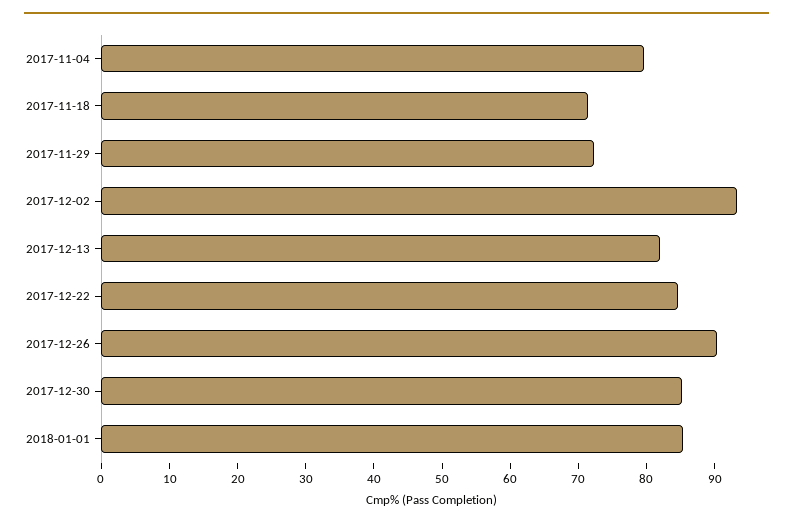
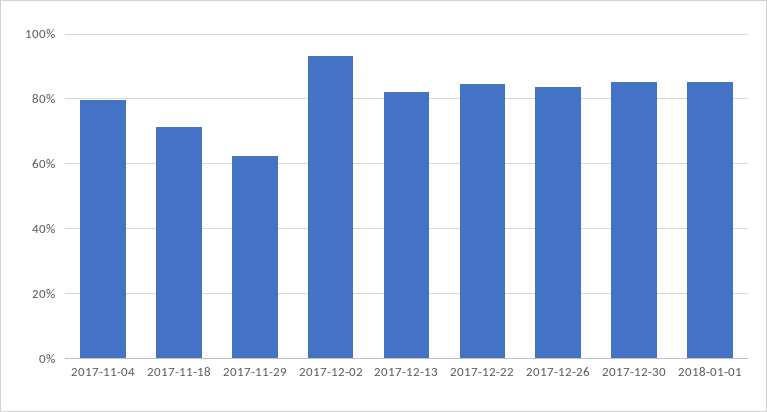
2017-11-29: 72 -> 62
2017-12-26: 90 -> 84

